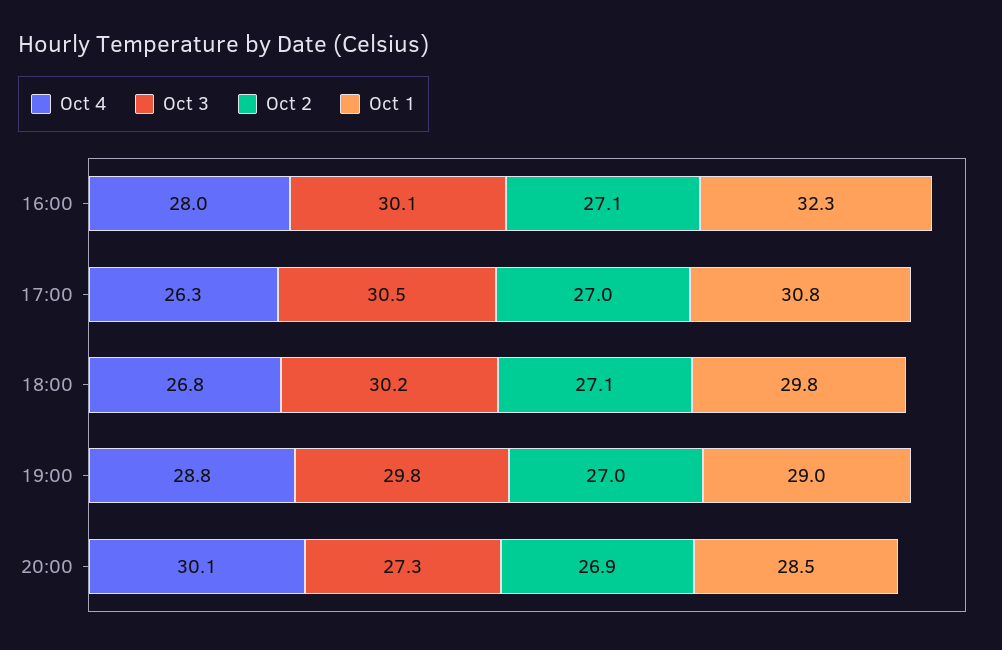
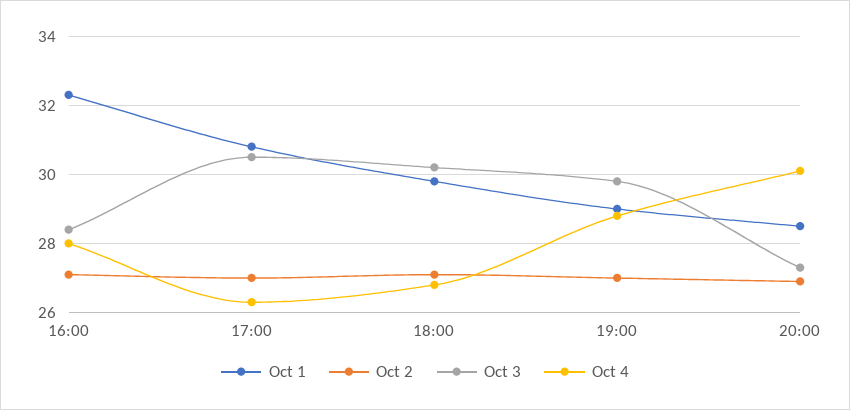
Oct 3, 16:00: 30.1 -> 28.5

